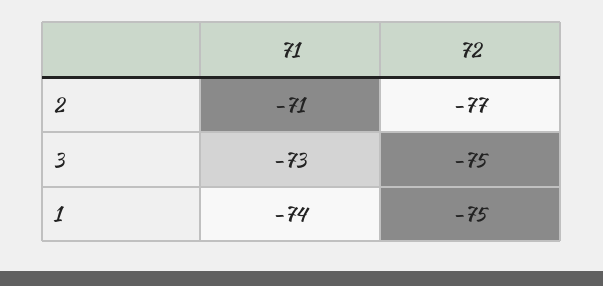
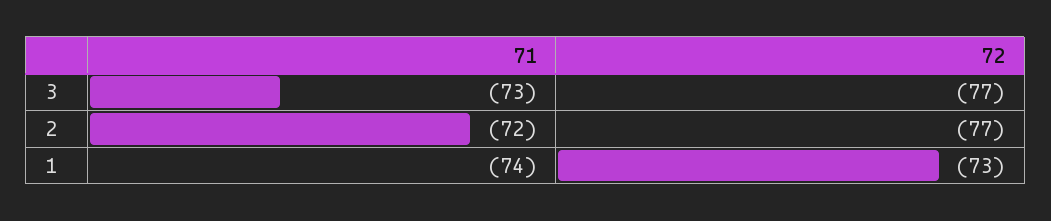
71, 2: -71 -> -72
72, 3: -75 -> -77
72, 1: -75 -> -73

